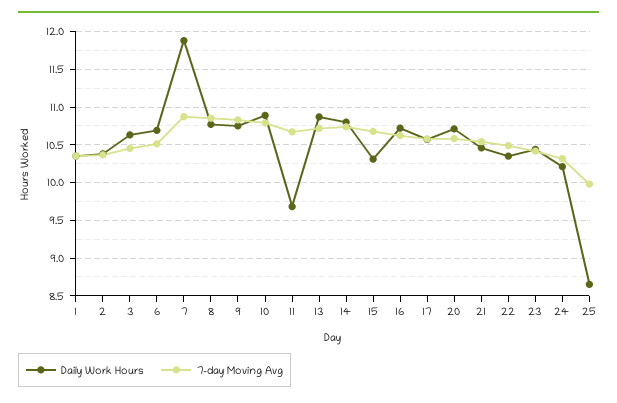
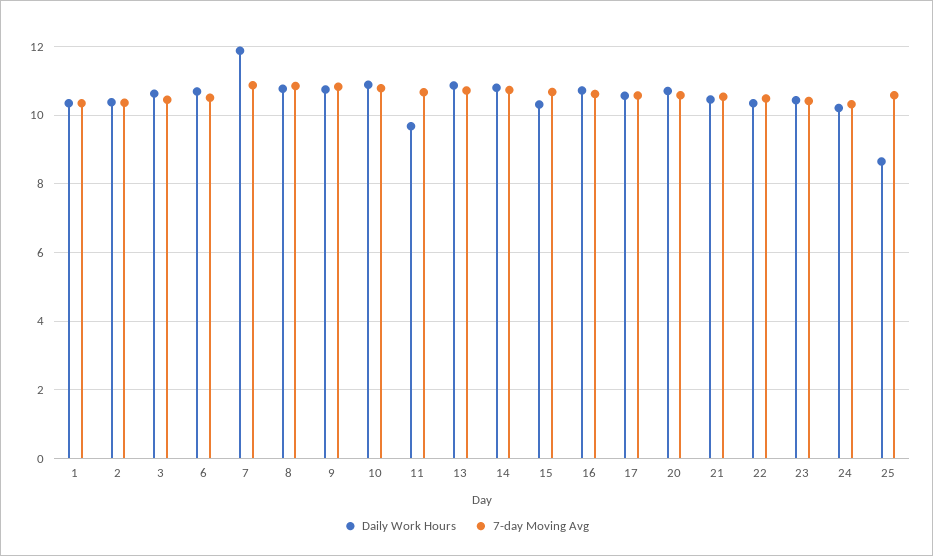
7-day Moving Avg, 25: 10 -> 10.6

